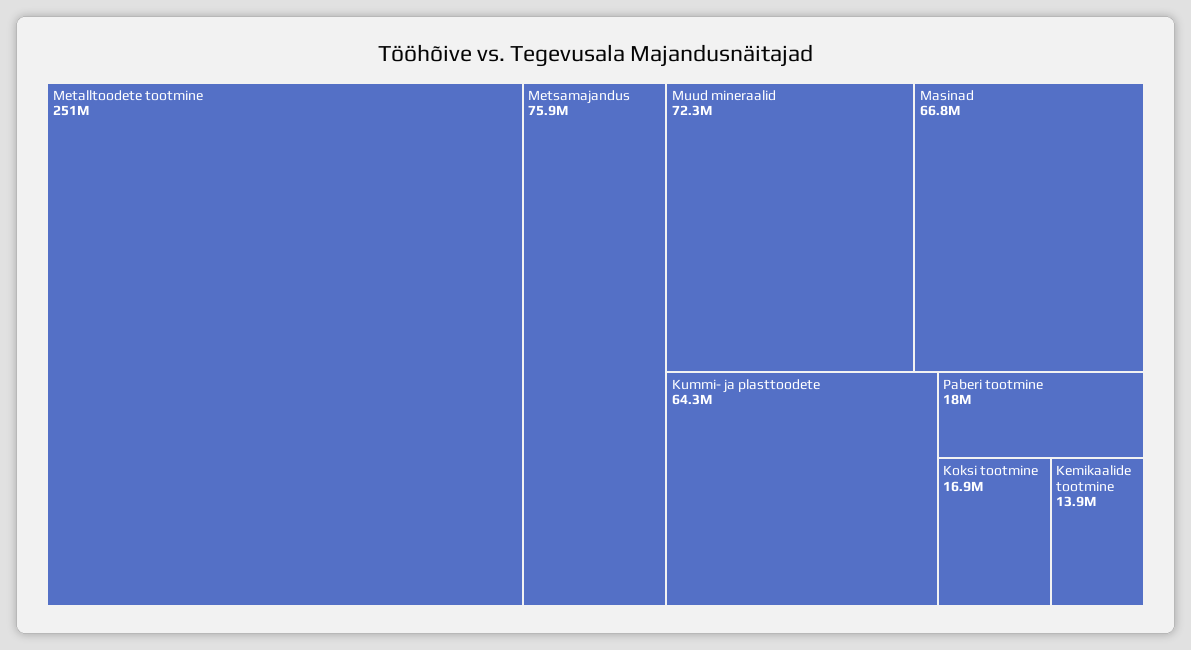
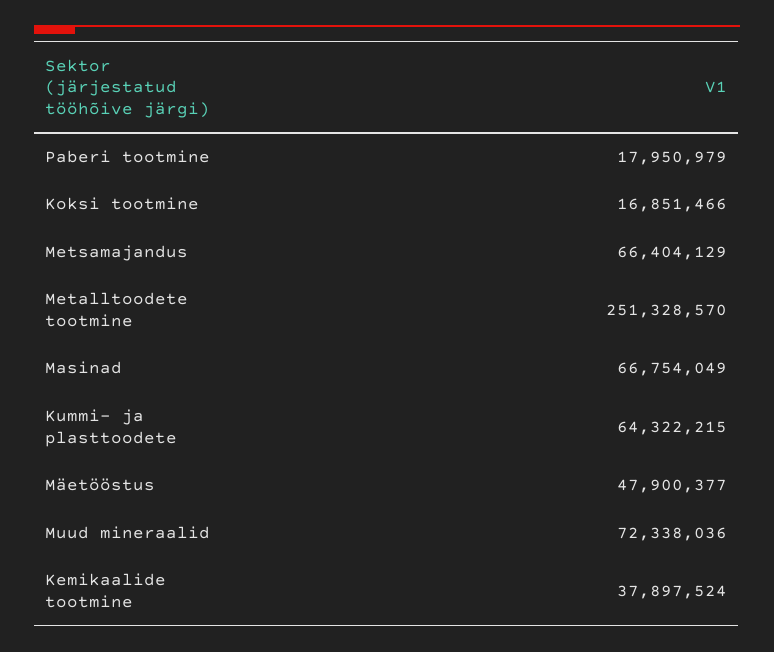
Metsamajandus: 75900000 -> 66404129
Kemikaalide tootmine: 13900000 -> 37897524
Mäetööstus: none -> 47900377

